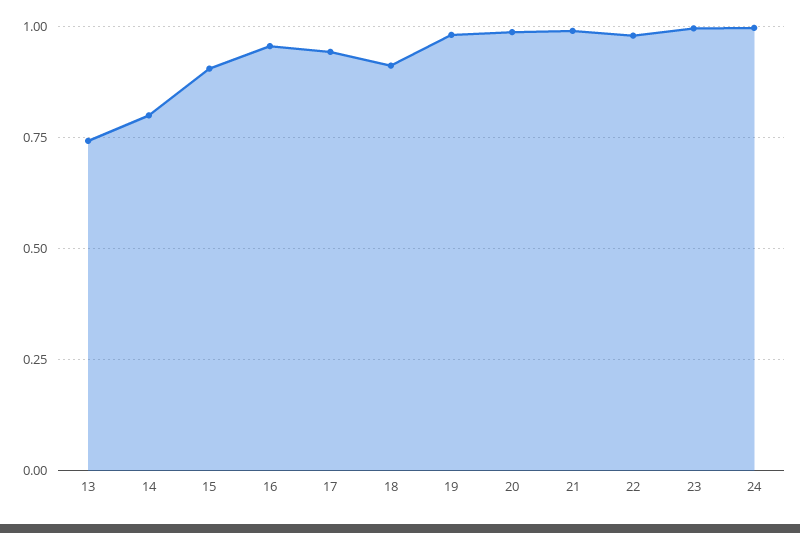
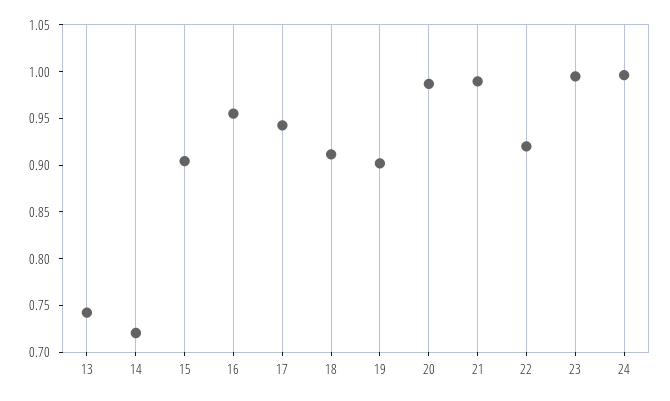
14: 0.8 -> 0.72
19: 0.975 -> 0.9
22: 0.975 -> 0.92

